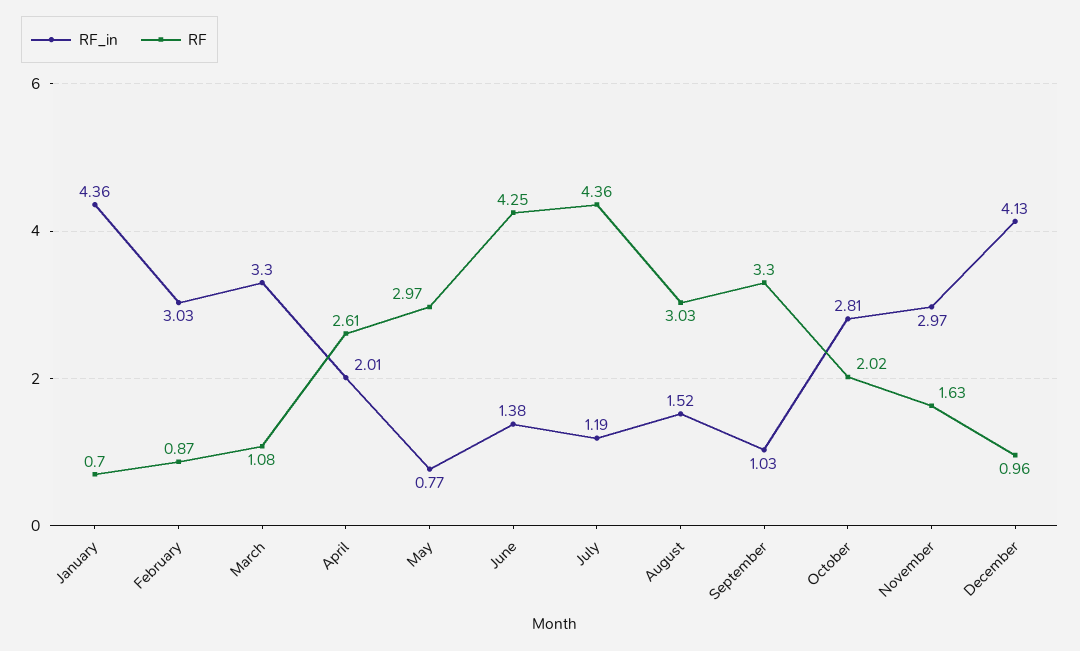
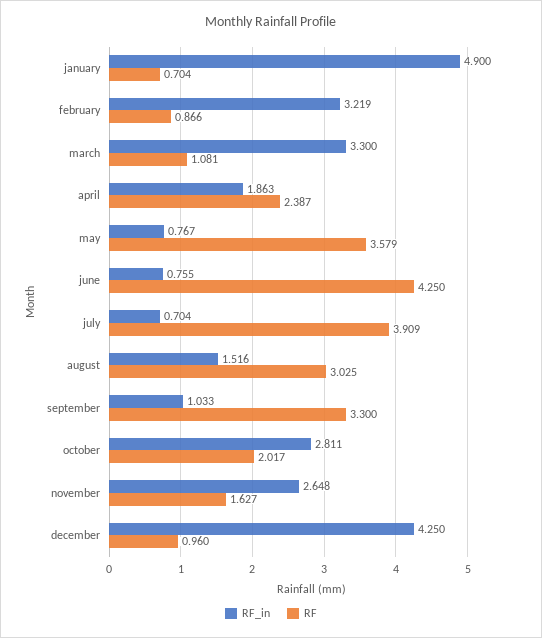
RF_in, January: 4.36 -> 4.9
RF_in, February: 3.03 -> 3.219
RF_in, April: 2.01 -> 1.863
RF, April: 2.61 -> 2.387
RF, May: 2.97 -> 3.579
RF_in, June: 1.38 -> 0.755
RF_in, July: 1.19 -> 0.704
RF, July: 4.36 -> 3.909
RF_in, November: 2.97 -> 2.648
RF_in, December: 4.13 -> 4.25

